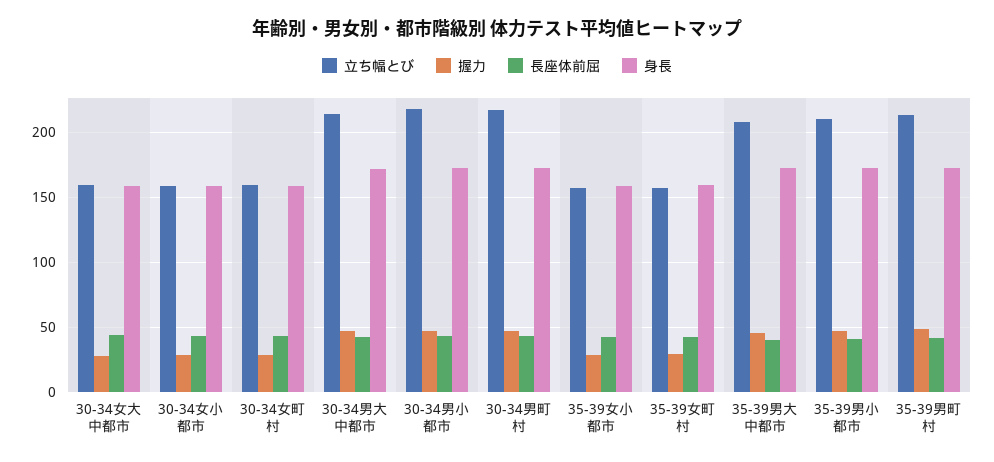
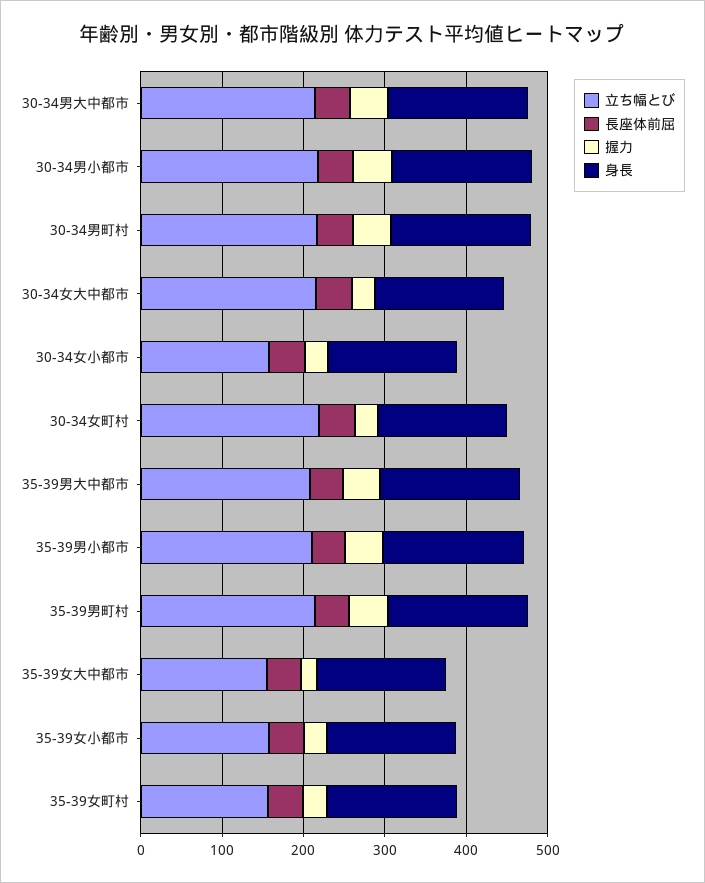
立ち幅とび, 30-34女大中都市: 160 -> 220
立ち幅とび, 30-34女町村: 160 -> 220
立ち幅とび, 35-39女大中都市: none -> 160
長座体前屈, 35-39女大中都市: none -> 40
握力, 35-39女大中都市: none -> 20
身長, 35-39女大中都市: none -> 160

